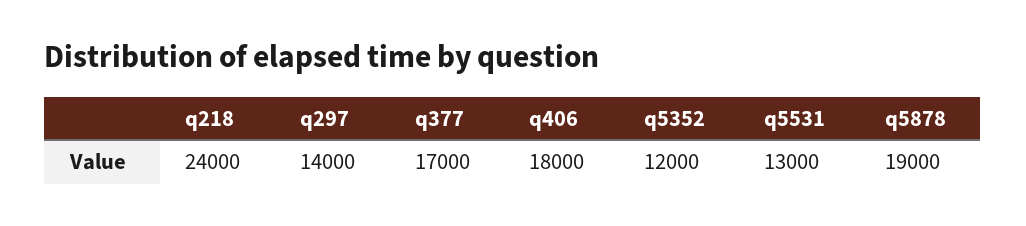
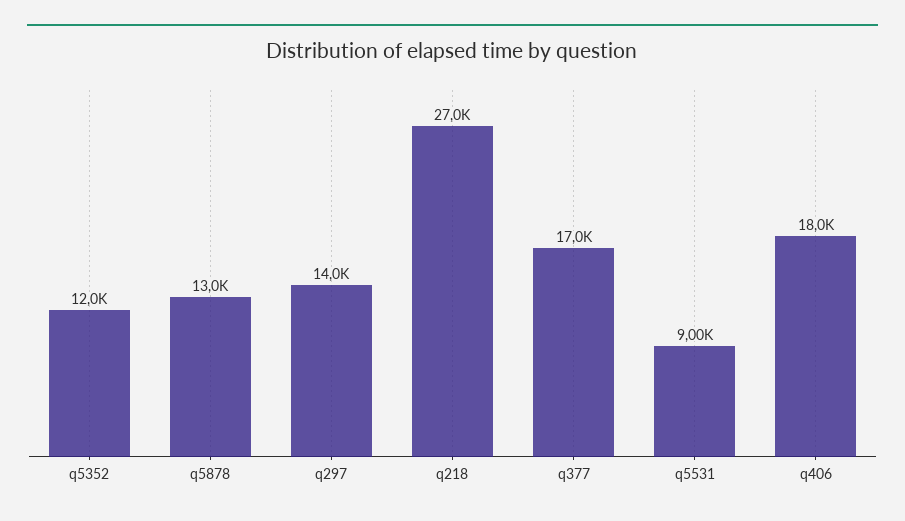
q218: 24000 -> 27000
q5531: 13000 -> 9000
q5878: 19000 -> 13000

